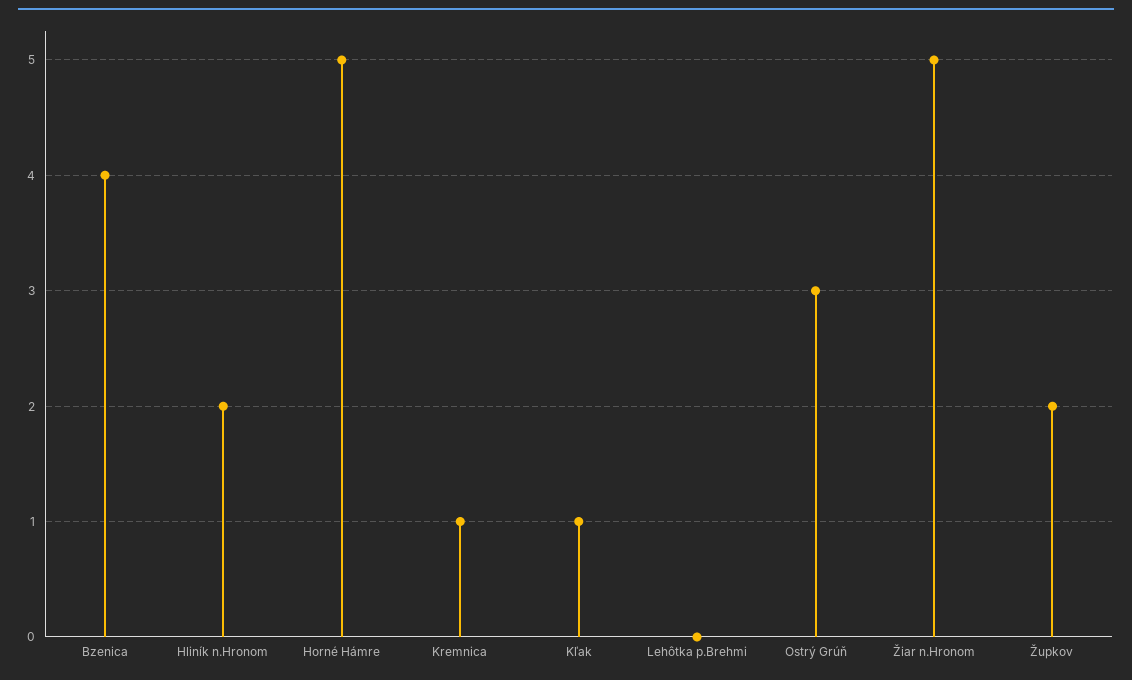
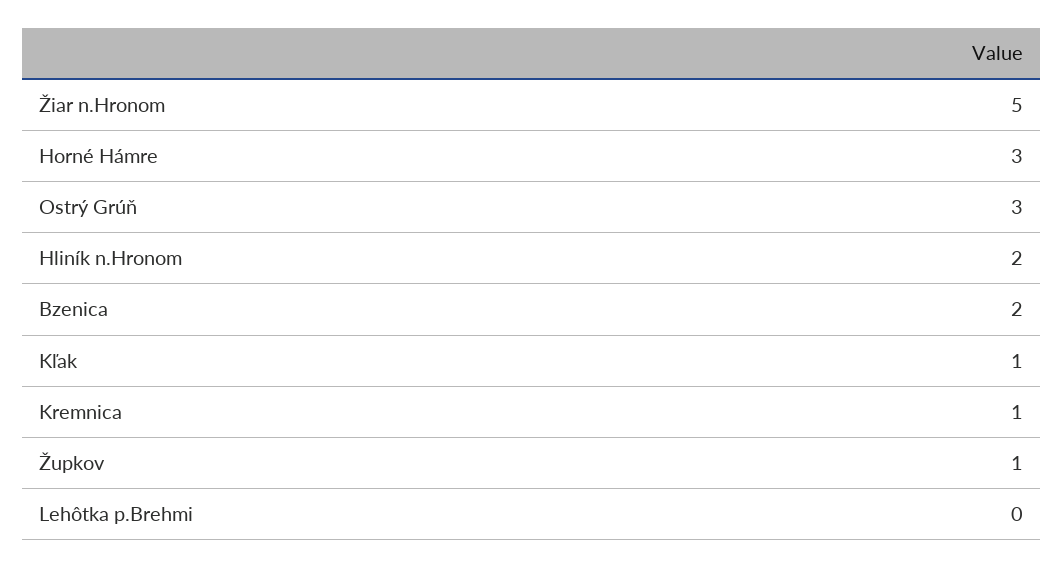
Bzenica: 4 -> 2
Horné Hámre: 5 -> 3
Župkov: 2 -> 1

